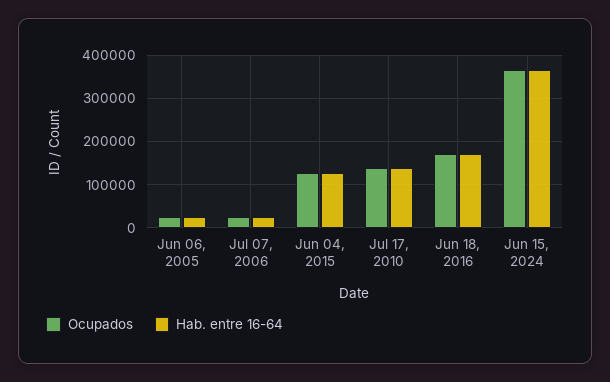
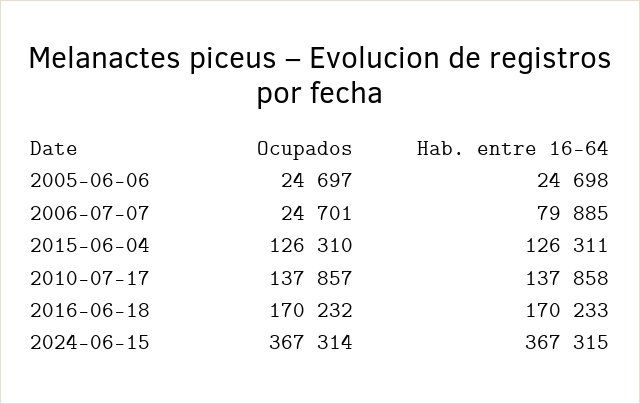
Hab. entre 16-64, Jul 07, 2006: 20000 -> 79885

